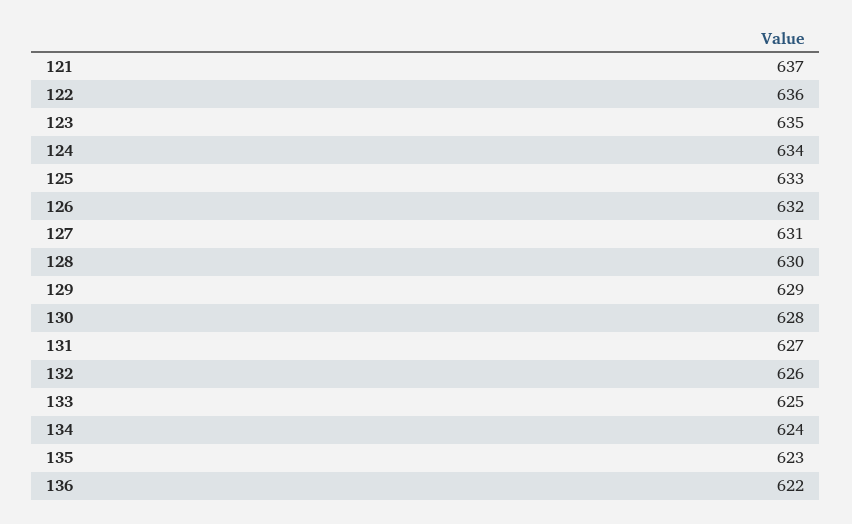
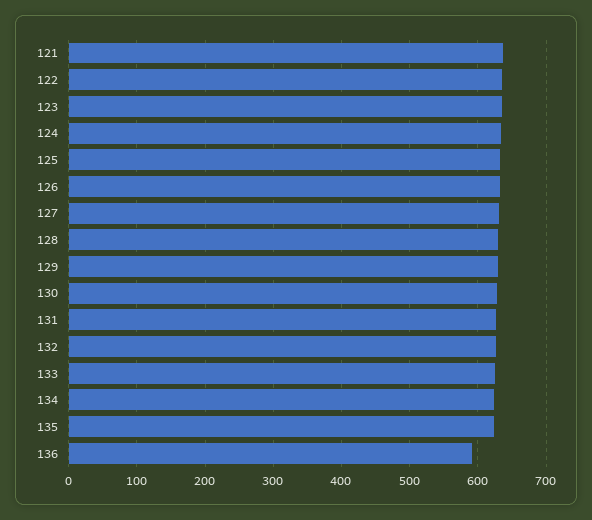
136: 622 -> 590

